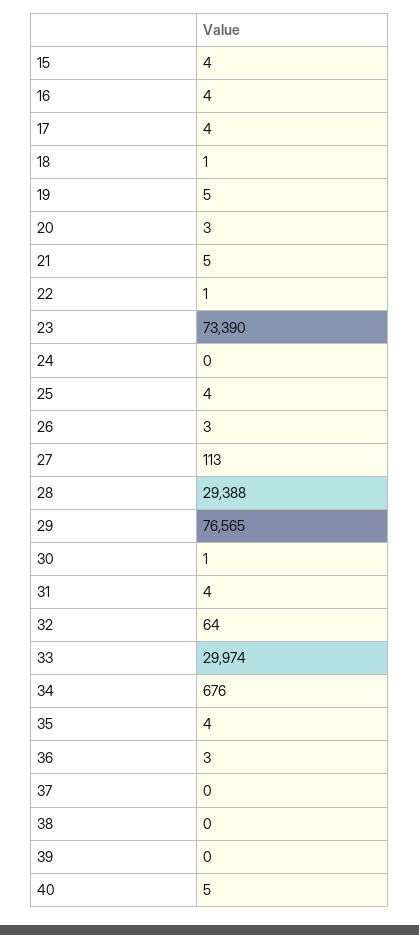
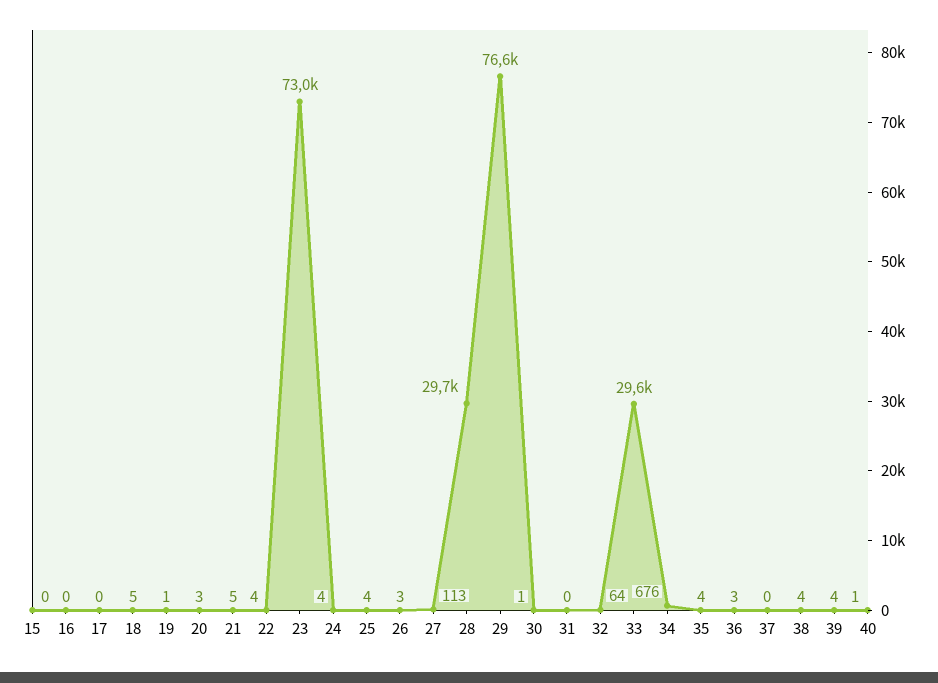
15: 4 -> 0
16: 4 -> 0
17: 4 -> 0
18: 1 -> 5
19: 5 -> 1
22: 1 -> 4
23: 73390 -> 73000
24: 0 -> 4
28: 29388 -> 29700
31: 4 -> 0
33: 29974 -> 29600
38: 0 -> 4
39: 0 -> 4
40: 5 -> 1

